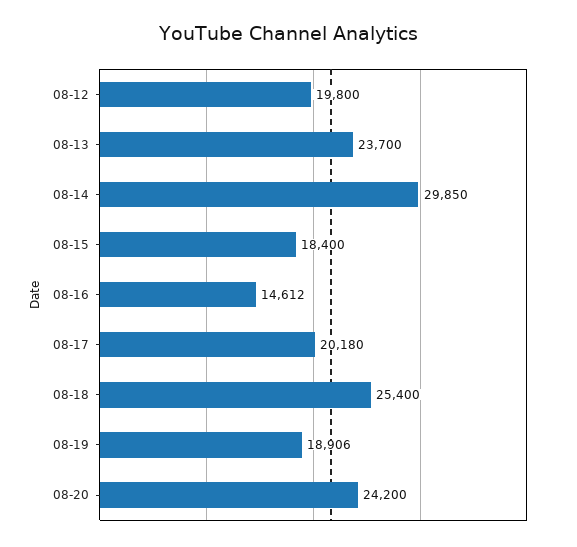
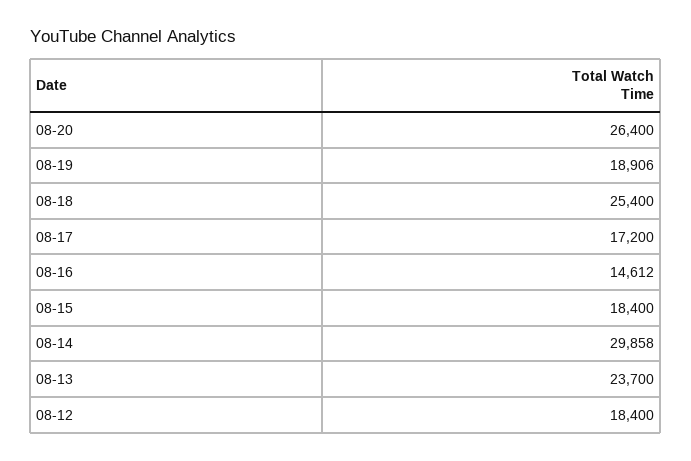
08-12: 19800 -> 18400
08-14: 29850 -> 29858
08-17: 20180 -> 17200
08-20: 24200 -> 26400

